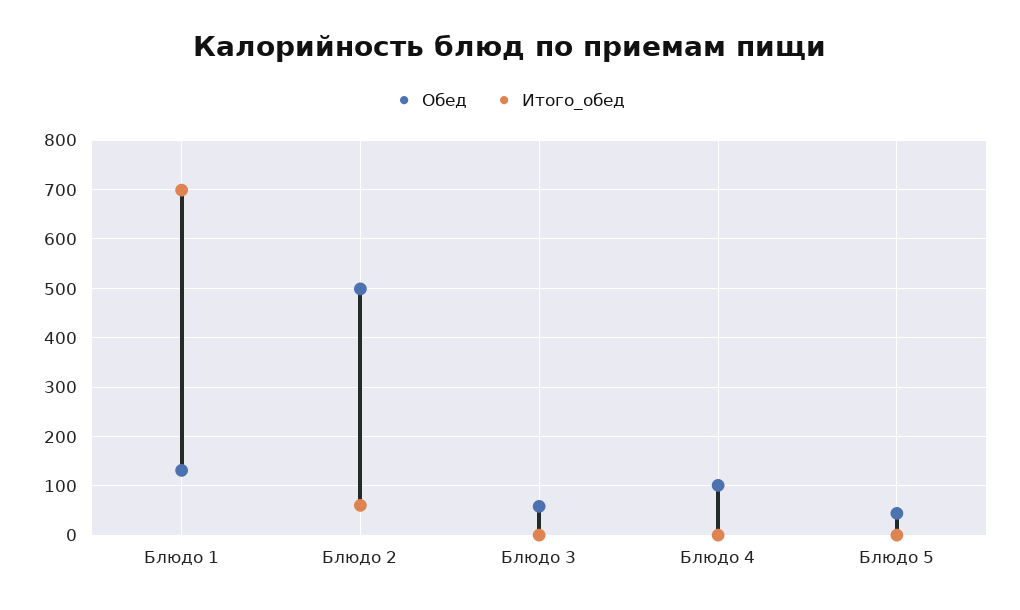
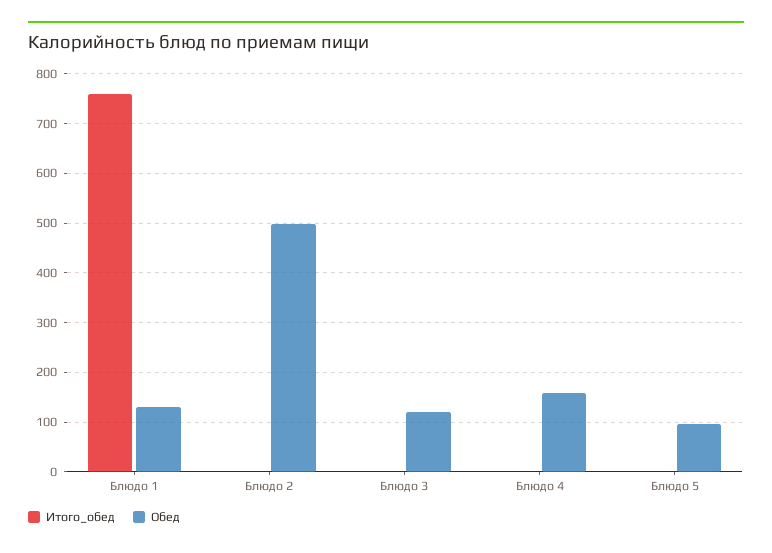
Итого_обед, Блюдо 1: 700 -> 760
Итого_обед, Блюдо 2: 60 -> 0
Обед, Блюдо 3: 60 -> 120
Обед, Блюдо 4: 100 -> 160
Обед, Блюдо 5: 40 -> 100

